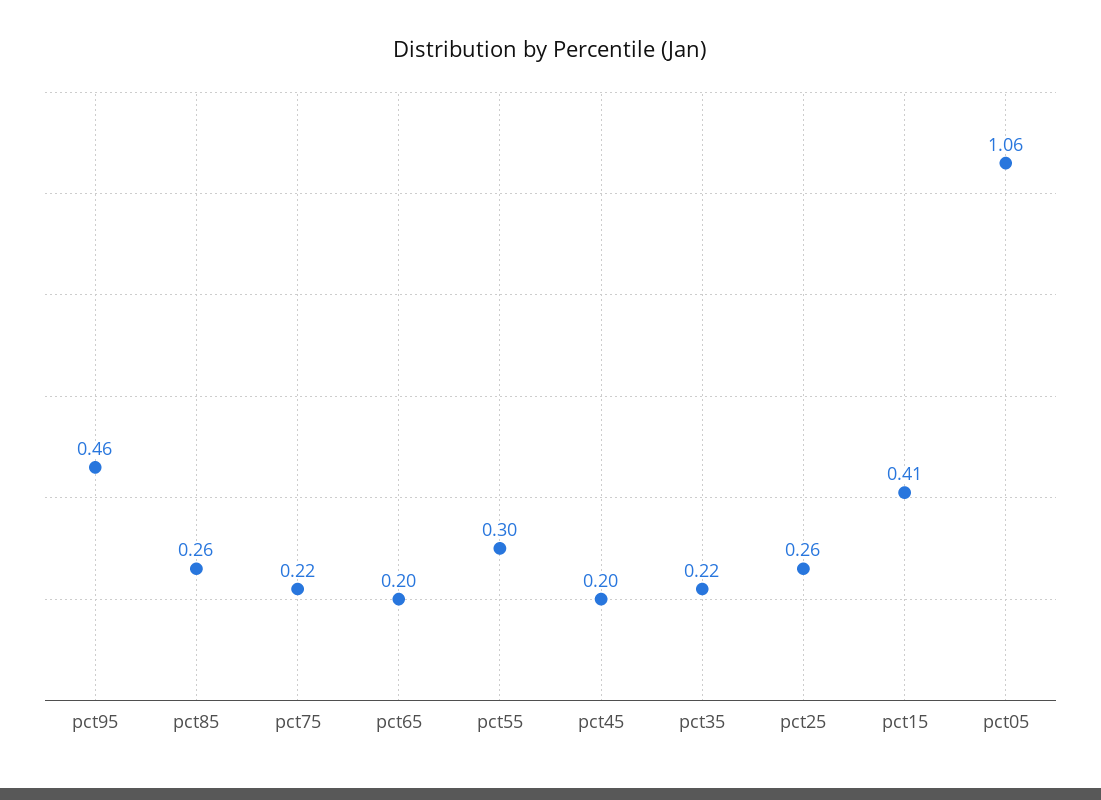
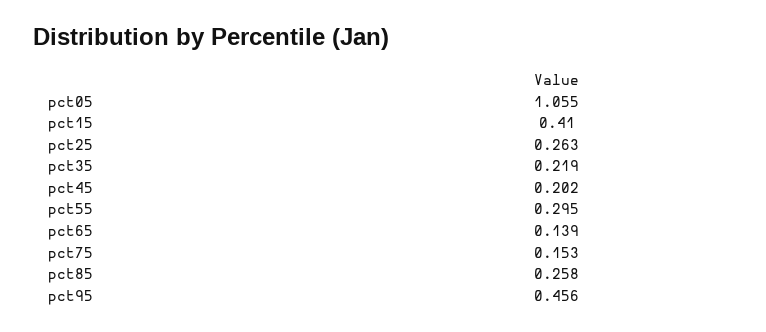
pct75: 0.22 -> 0.153
pct65: 0.2 -> 0.139

